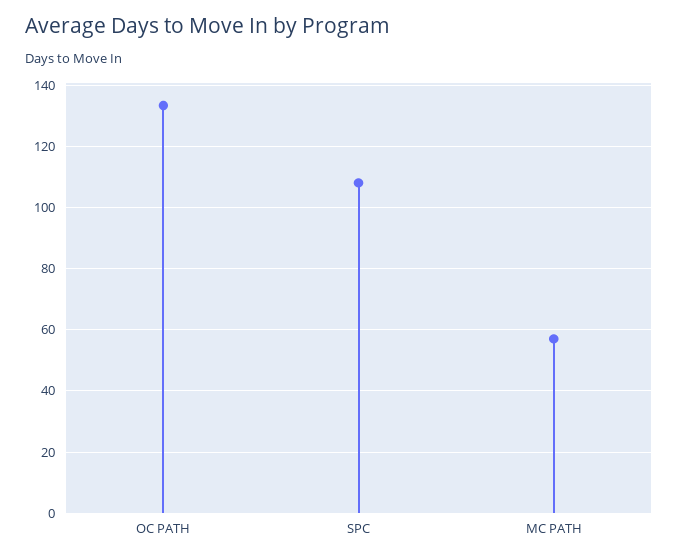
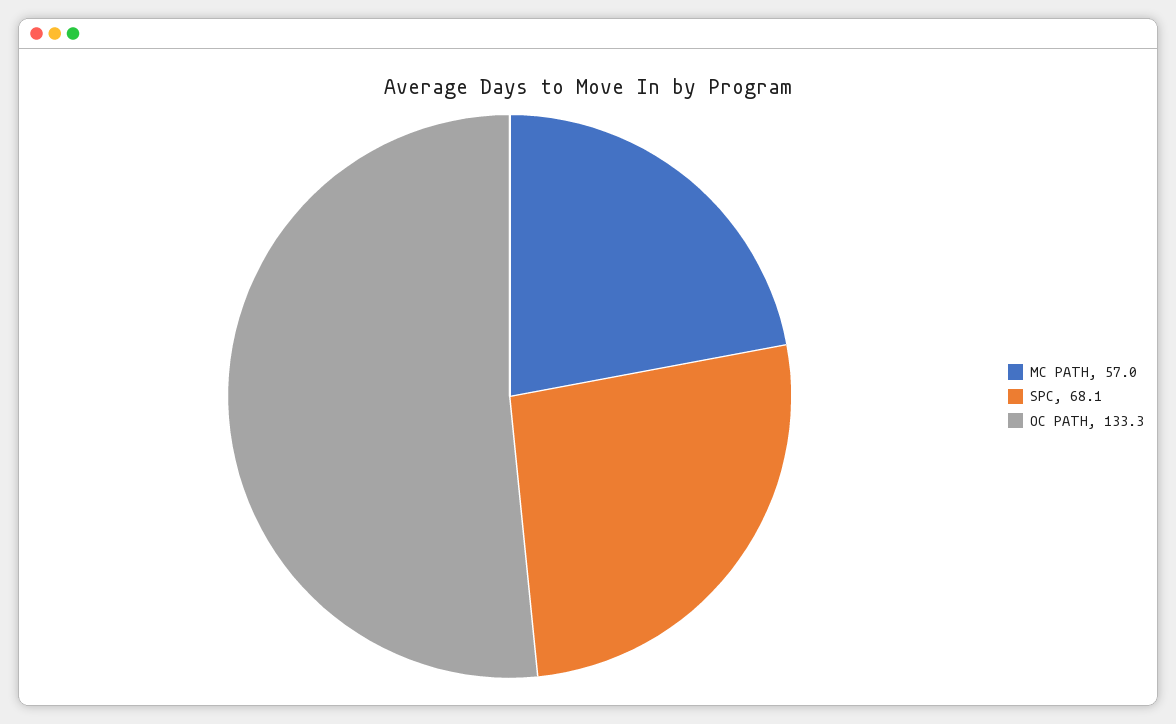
SPC: 108 -> 68.1

